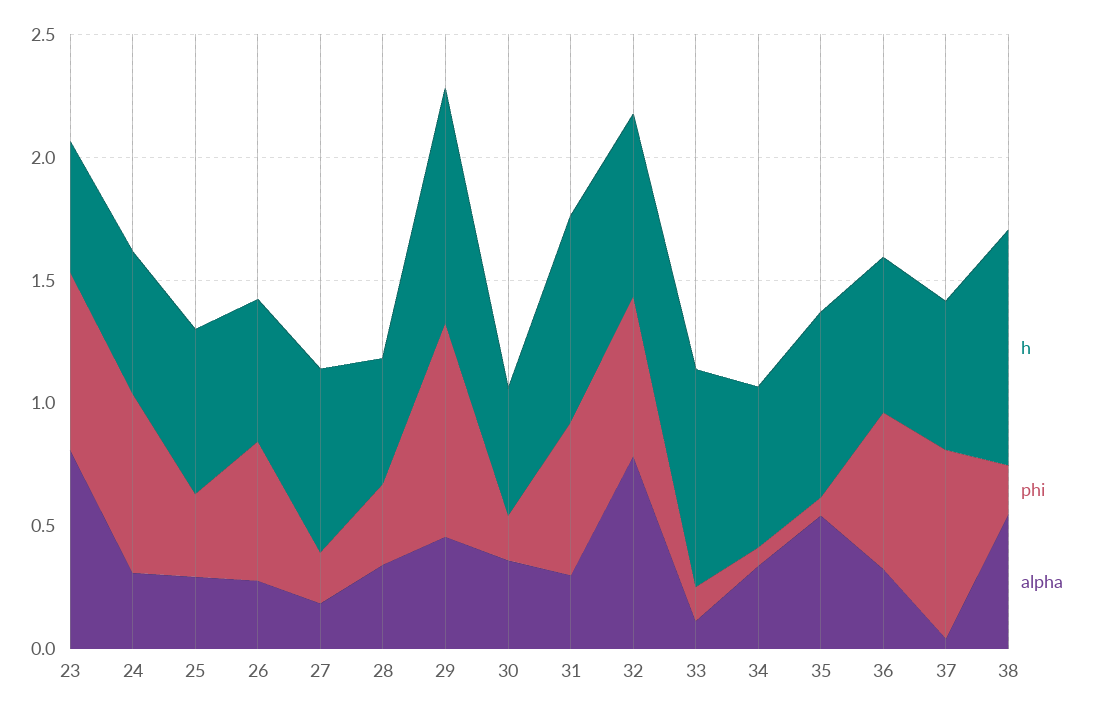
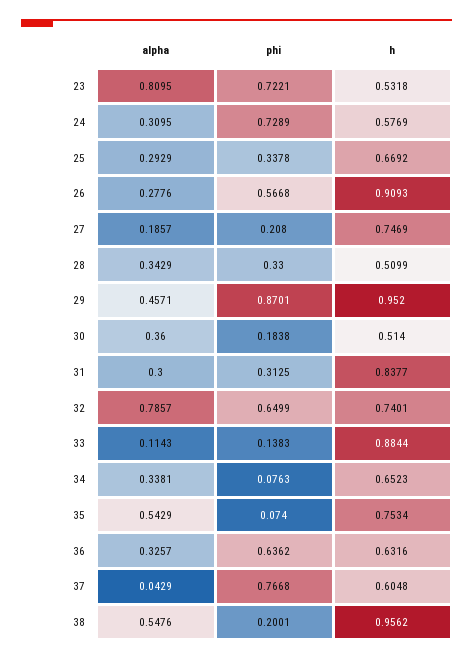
h, 26: 0.6 -> 0.9093
phi, 31: 0.6 -> 0.3125

